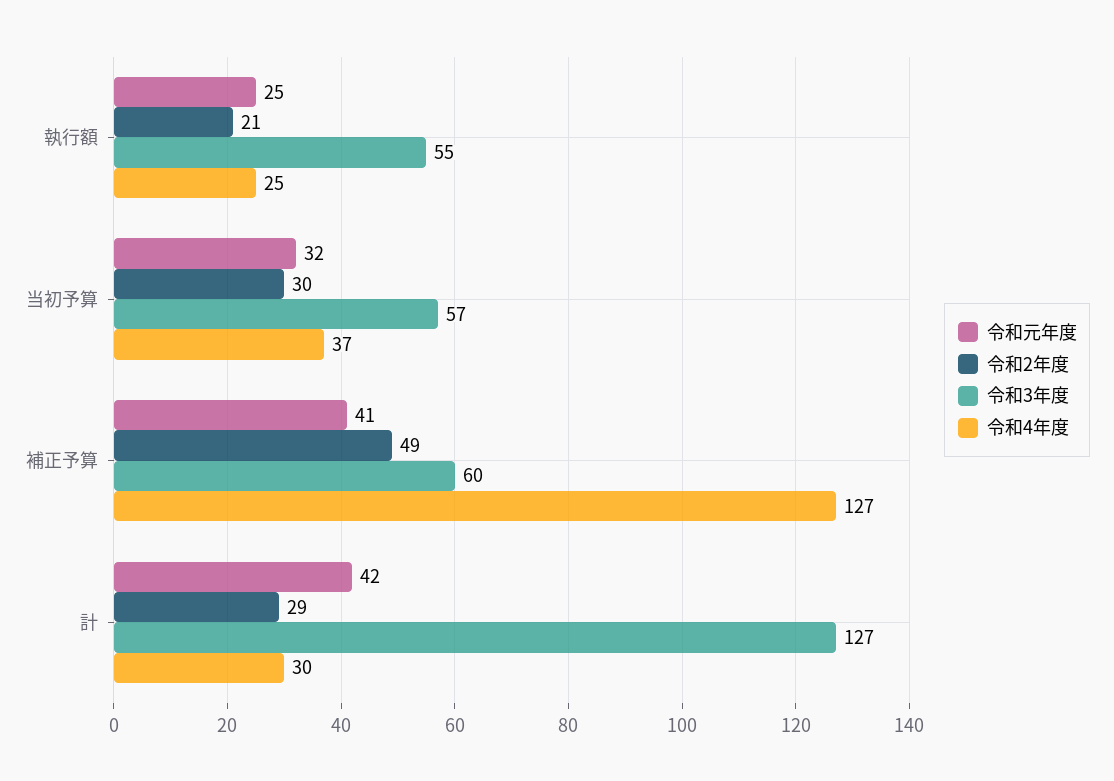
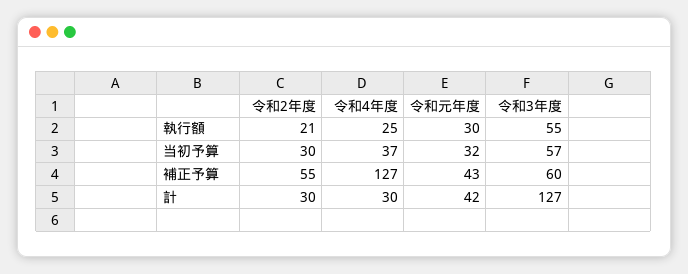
令和元年度, 執行額: 25 -> 30
令和元年度, 補正予算: 41 -> 43
令和2年度, 補正予算: 49 -> 55
令和2年度, 計: 29 -> 30

